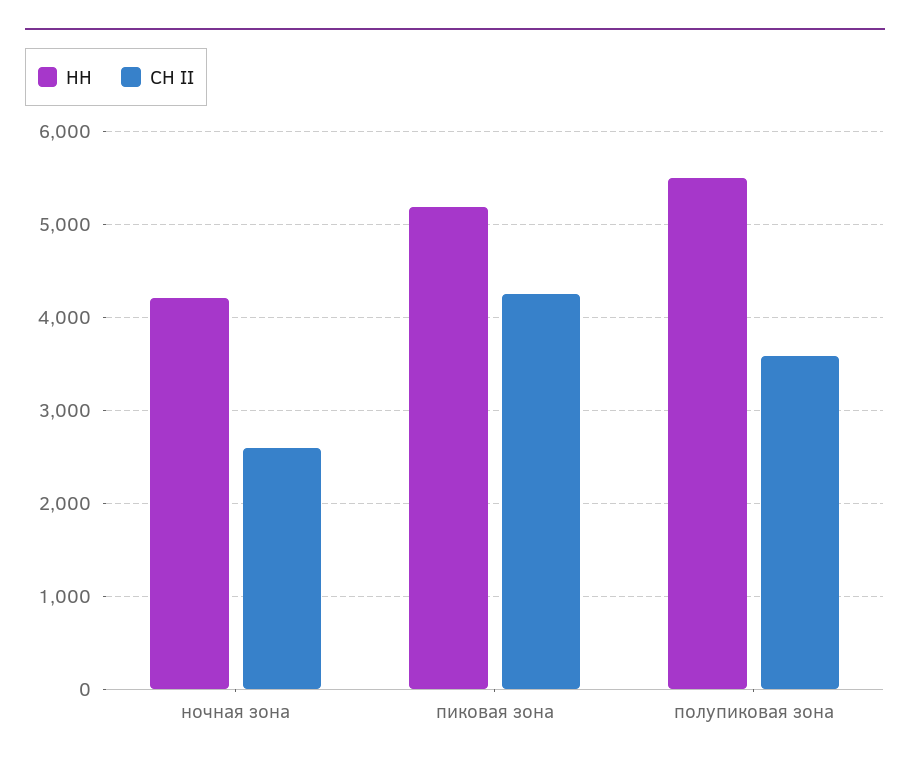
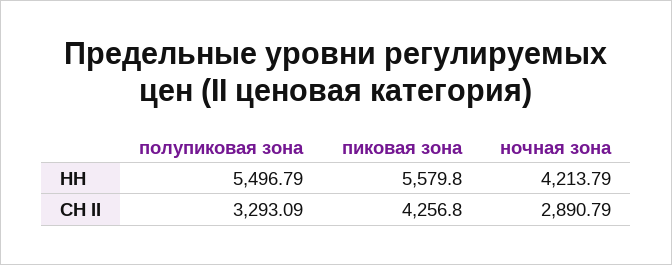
СН II, ночная зона: 2600 -> 2890.79
НН, пиковая зона: 5200 -> 5579.8
СН II, полупиковая зона: 3600 -> 3293.09

